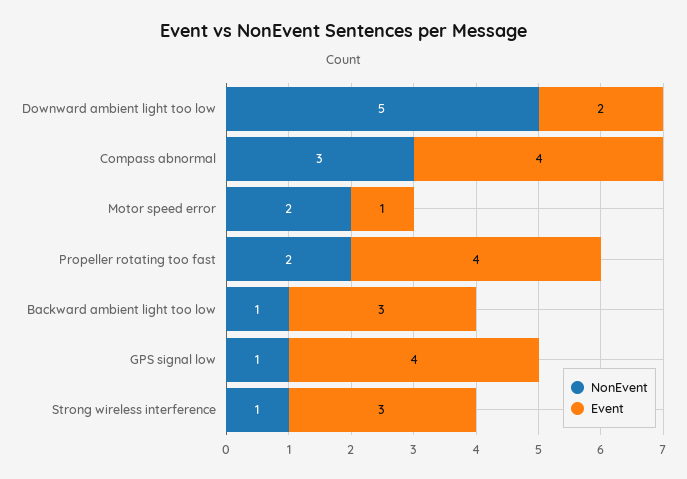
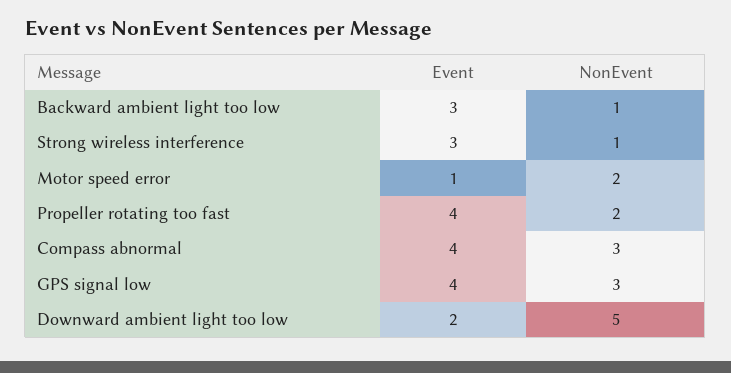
NonEvent, GPS signal low: 1 -> 3

